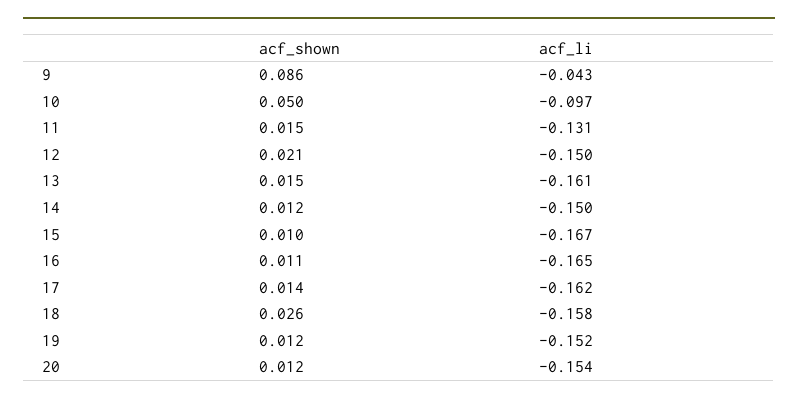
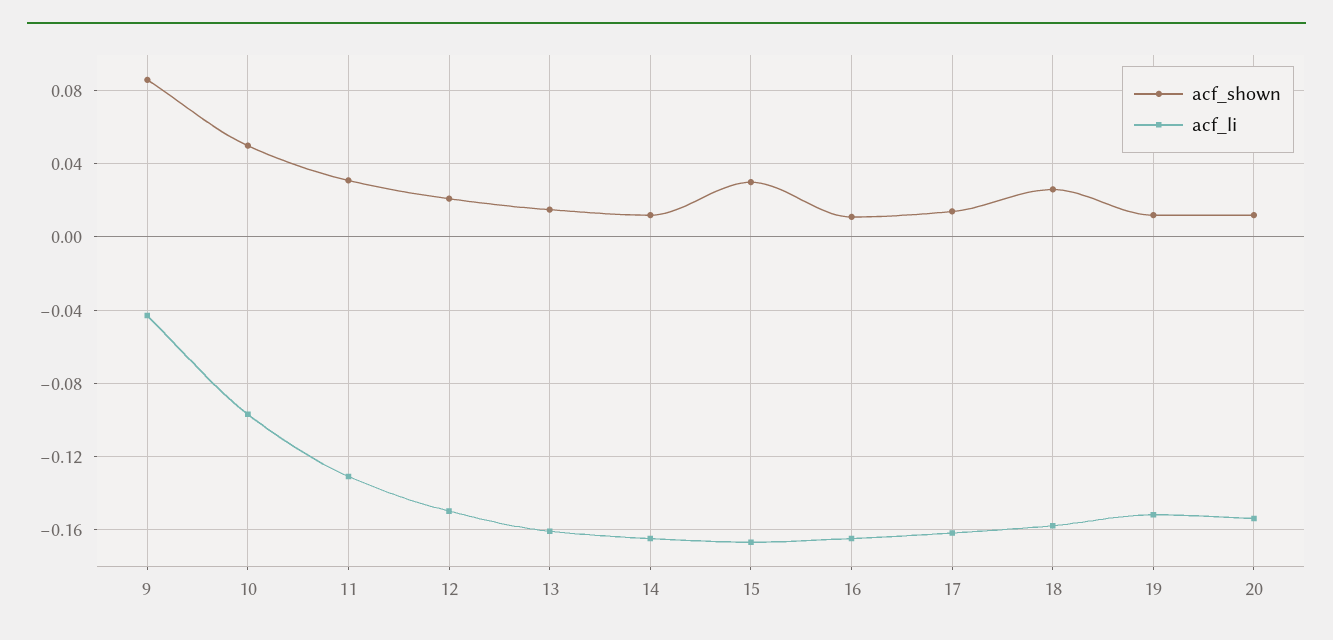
acf_shown, 11: 0.015 -> 0.03
acf_li, 14: -0.15 -> -0.165
acf_shown, 15: 0.01 -> 0.03

